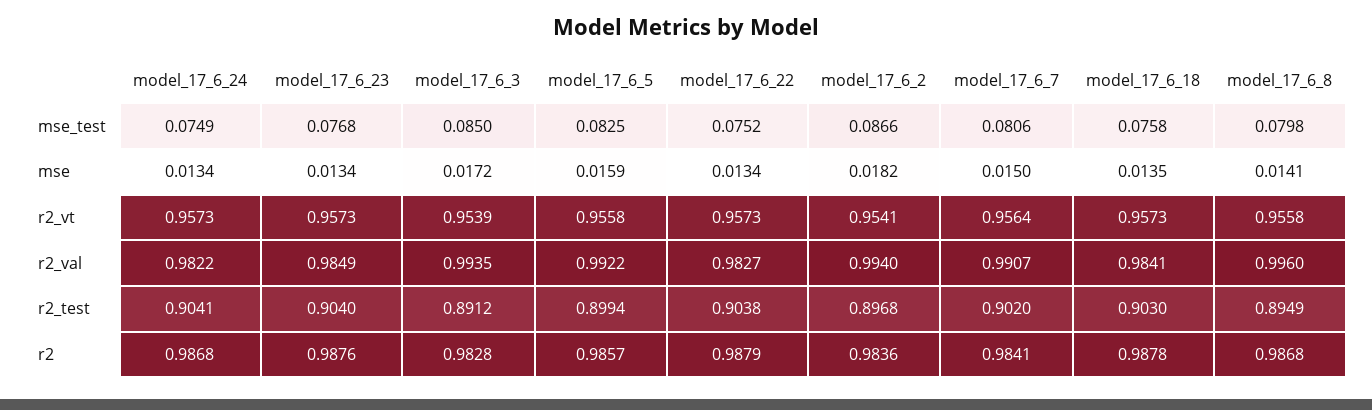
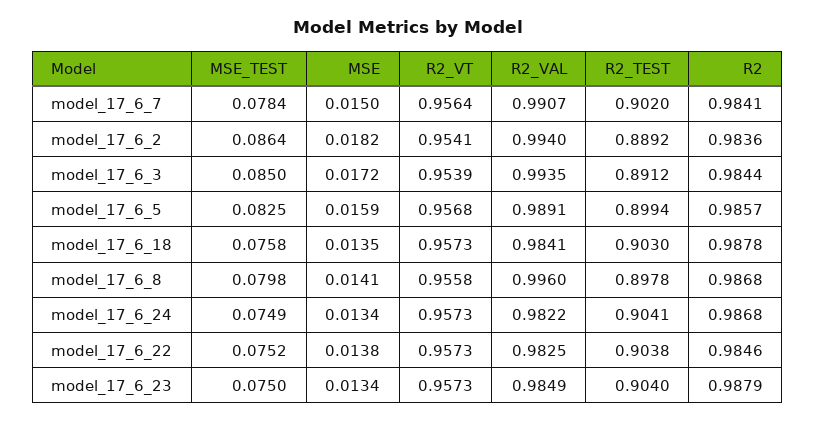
model_17_6_23, mse_test: 0.0768 -> 0.075
model_17_6_2, mse_test: 0.0866 -> 0.0864
model_17_6_7, mse_test: 0.0806 -> 0.0784
model_17_6_22, mse: 0.0134 -> 0.0138
model_17_6_5, r2_vt: 0.9558 -> 0.9568
model_17_6_5, r2_val: 0.9922 -> 0.9891
model_17_6_22, r2_val: 0.9827 -> 0.9825
model_17_6_2, r2_test: 0.8968 -> 0.8892
model_17_6_8, r2_test: 0.8949 -> 0.8978
model_17_6_23, r2: 0.9876 -> 0.9879
model_17_6_3, r2: 0.9828 -> 0.9844
model_17_6_22, r2: 0.9879 -> 0.9846

